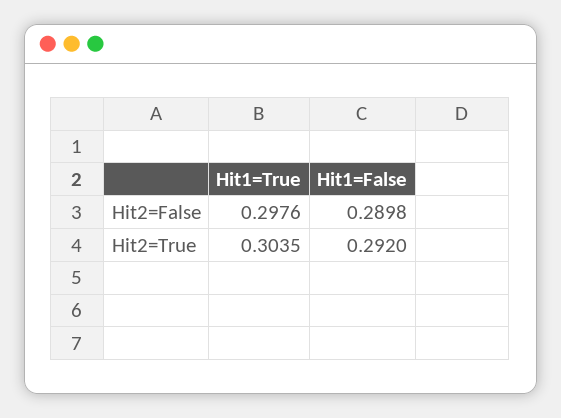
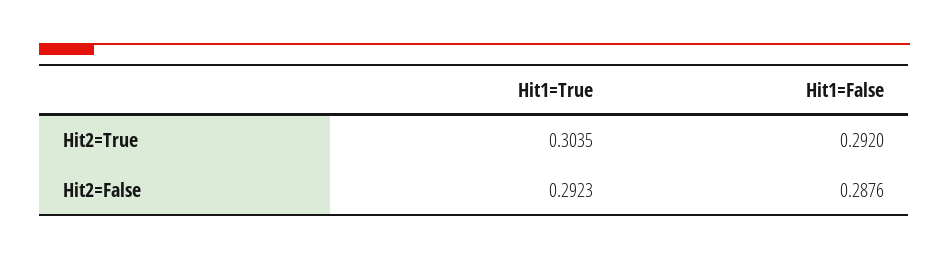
Hit1=True, Hit2=False: 0.2976 -> 0.2923
Hit1=False, Hit2=False: 0.2898 -> 0.2876

